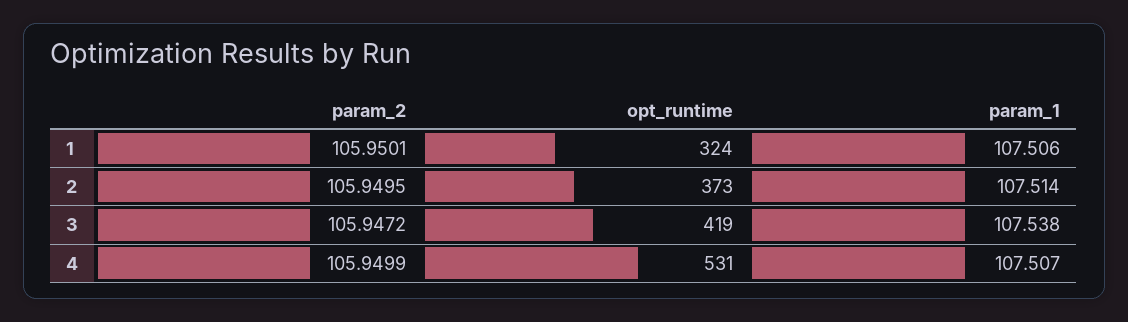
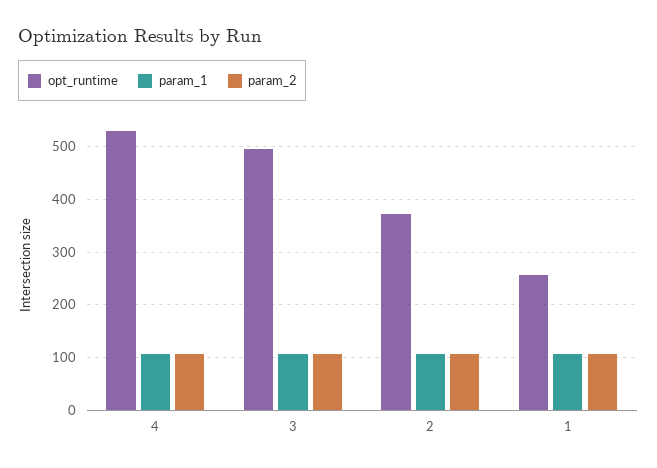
opt_runtime, 1: 324 -> 260
opt_runtime, 3: 419 -> 500

